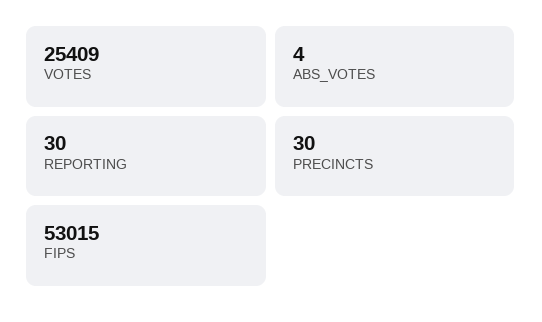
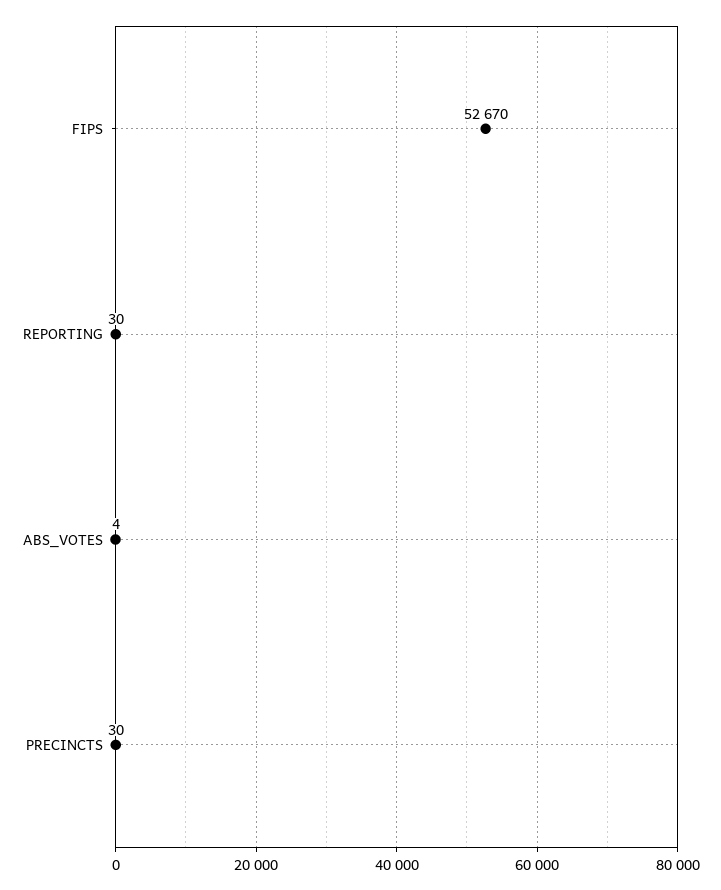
VOTES: 25409 -> none
FIPS: 53015 -> 52670

